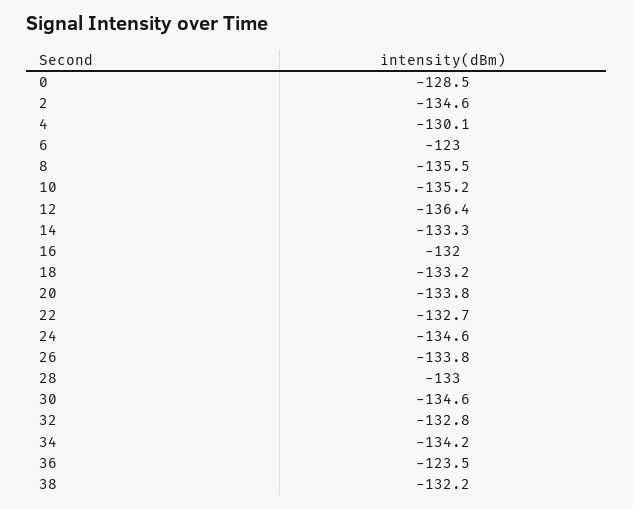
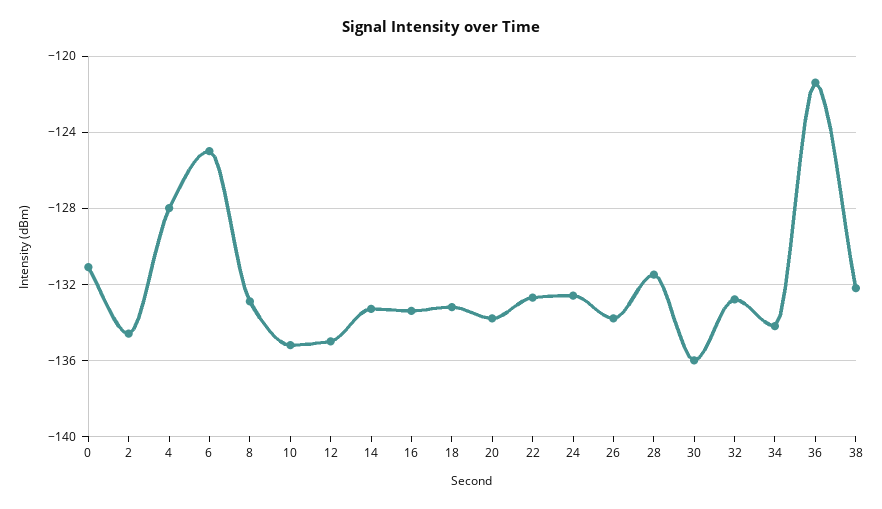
0: -128.5 -> -131
4: -130.1 -> -128
6: -123 -> -125
8: -135.5 -> -133
12: -136.4 -> -135
16: -132 -> -133.5
24: -134.6 -> -132.5
28: -133 -> -131.5
30: -134.6 -> -136
36: -123.5 -> -121.5

